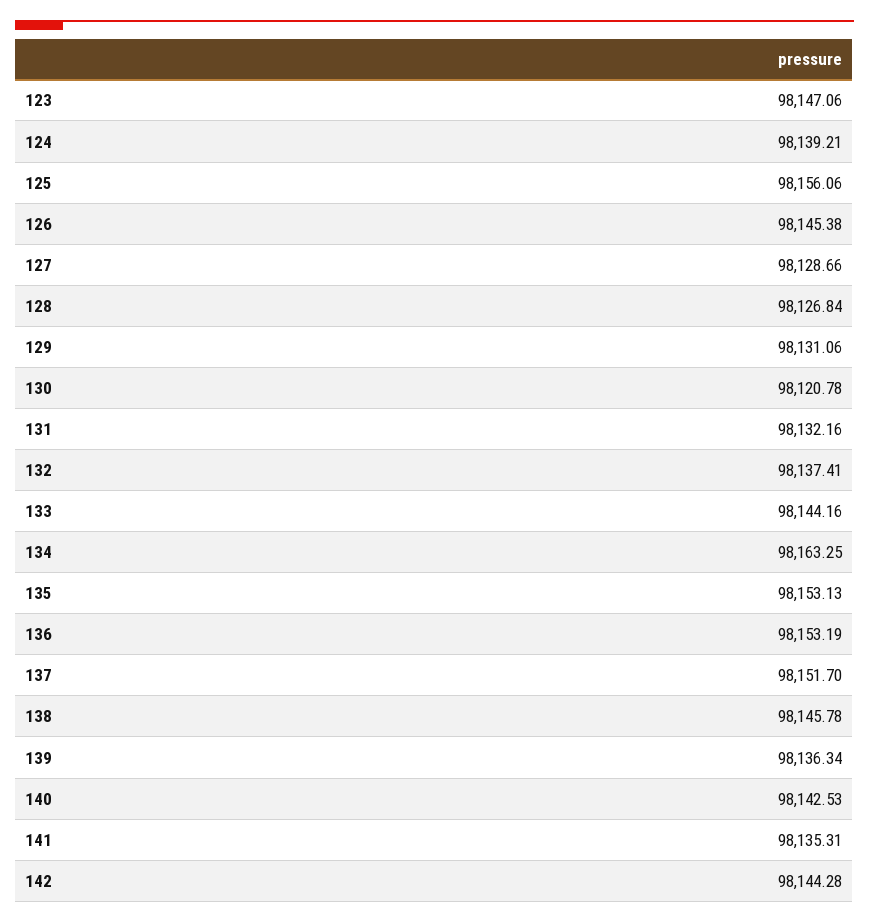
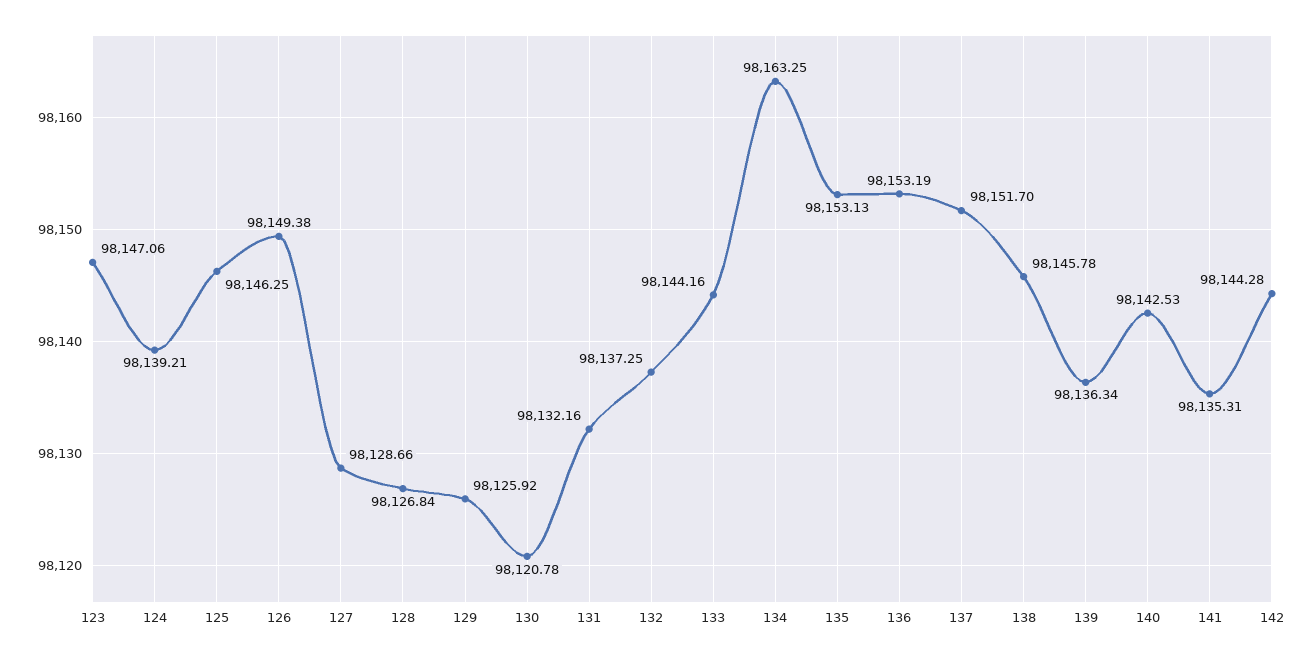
125: 98156.06 -> 98146.25
126: 98145.38 -> 98149.38
129: 98131.06 -> 98125.92
132: 98137.41 -> 98137.25

